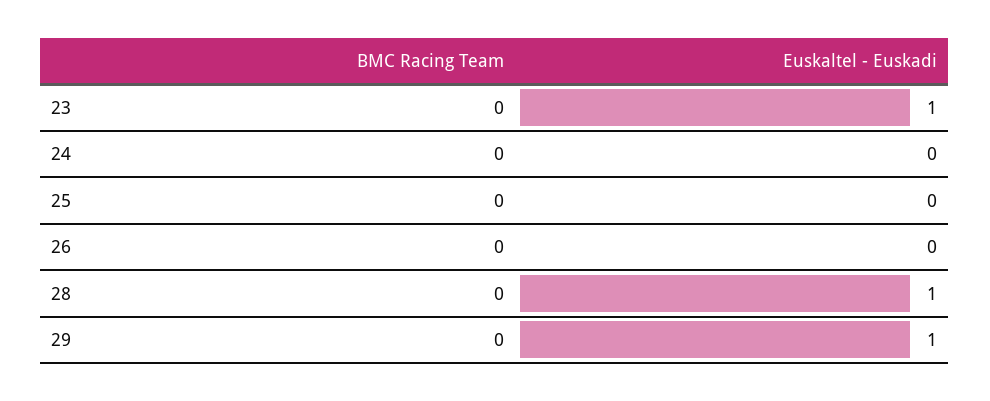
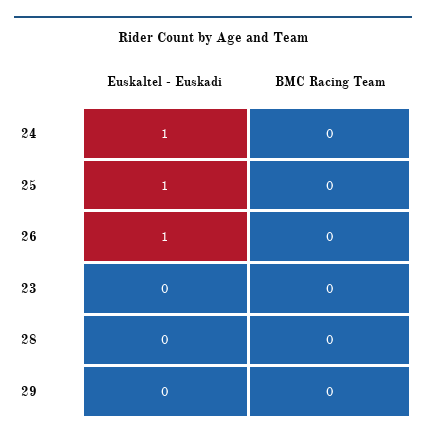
Euskaltel - Euskadi, 23: 1 -> 0
Euskaltel - Euskadi, 24: 0 -> 1
Euskaltel - Euskadi, 25: 0 -> 1
Euskaltel - Euskadi, 26: 0 -> 1
Euskaltel - Euskadi, 28: 1 -> 0
Euskaltel - Euskadi, 29: 1 -> 0

